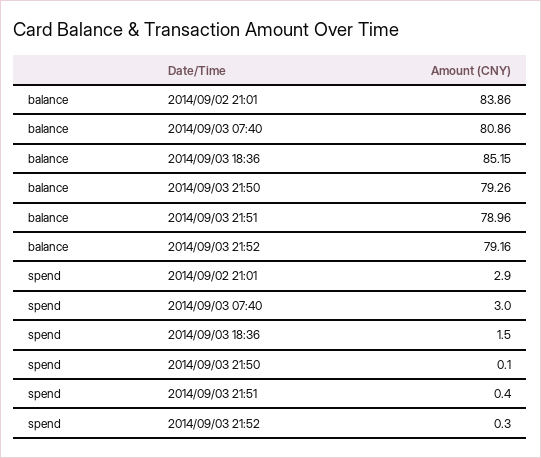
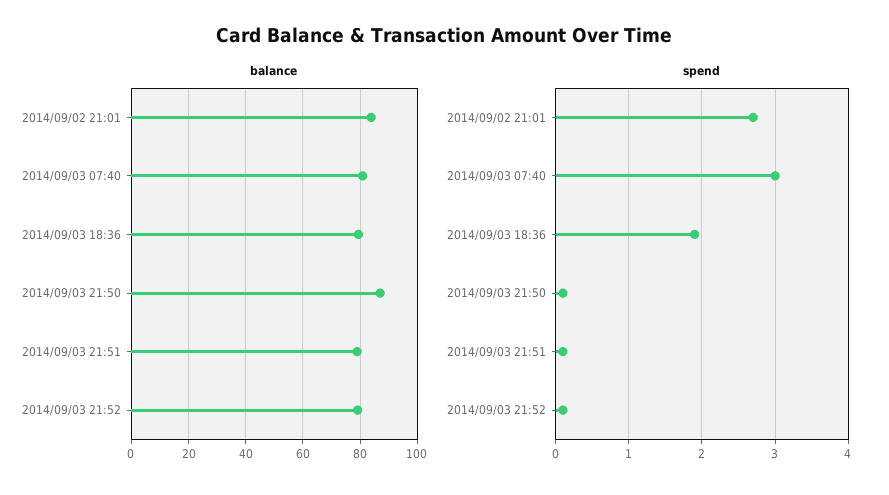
balance, 2014/09/03 18:36: 85.15 -> 80
balance, 2014/09/03 21:50: 79.26 -> 87.5
spend, 2014/09/02 21:01: 2.9 -> 2.7
spend, 2014/09/03 18:36: 1.5 -> 1.9
spend, 2014/09/03 21:51: 0.4 -> 0.1
spend, 2014/09/03 21:52: 0.3 -> 0.1

